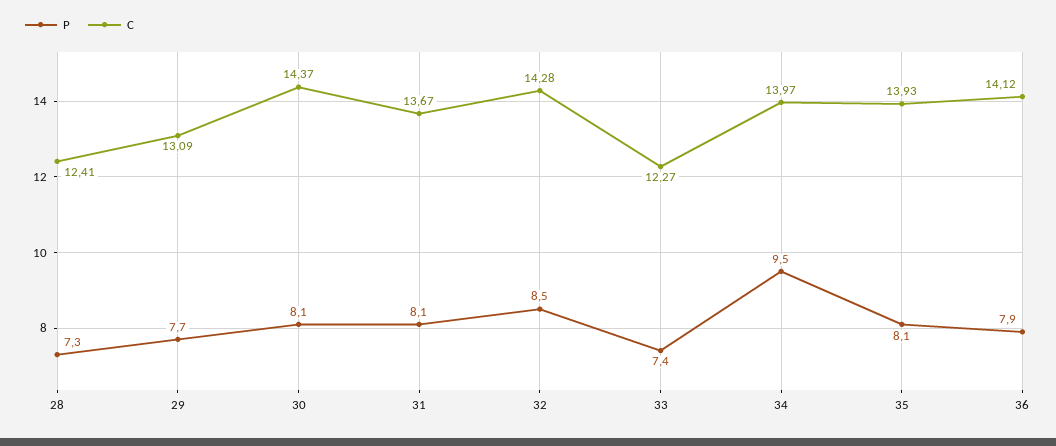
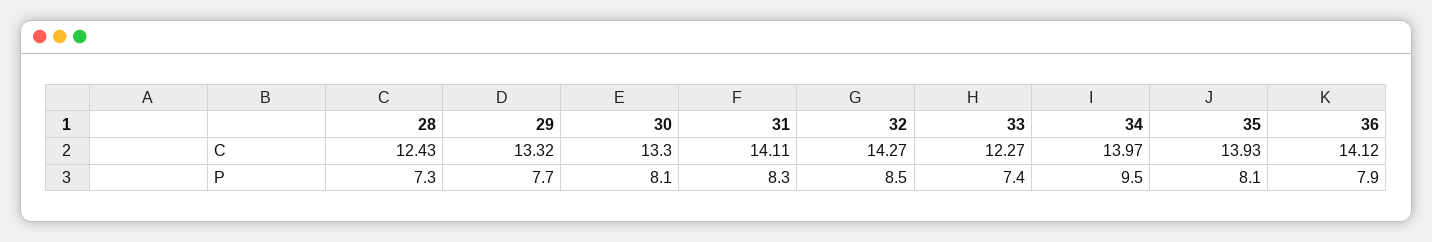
C, 28: 12.41 -> 12.43
C, 29: 13.09 -> 13.32
C, 30: 14.37 -> 13.3
P, 31: 8.1 -> 8.3
C, 31: 13.67 -> 14.11
C, 32: 14.28 -> 14.27

